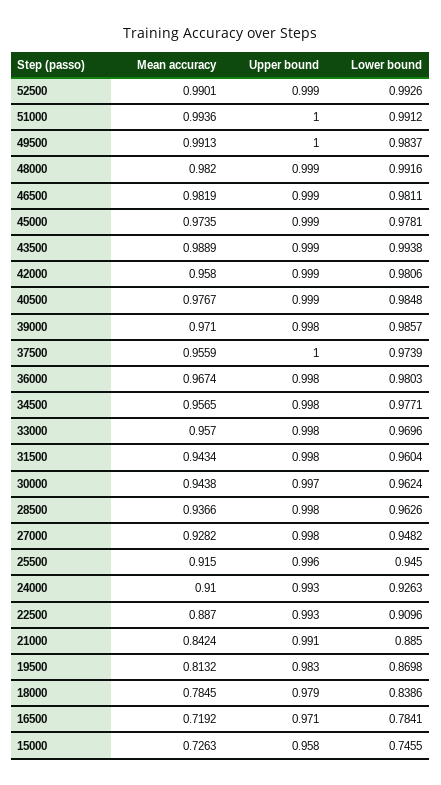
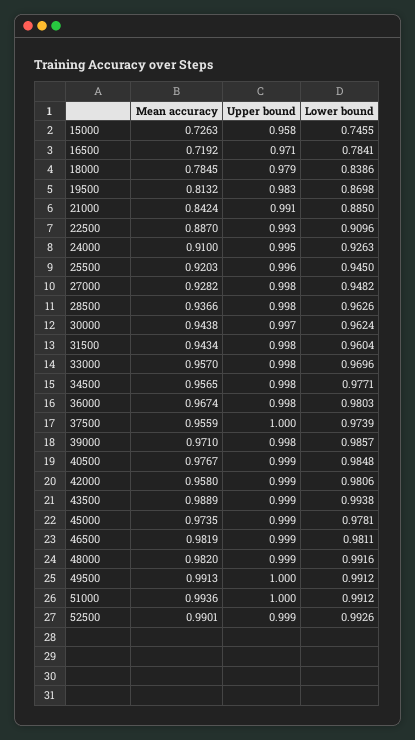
Lower bound, 49500: 0.9837 -> 0.9912
Mean accuracy, 25500: 0.915 -> 0.9203
Upper bound, 24000: 0.993 -> 0.995

